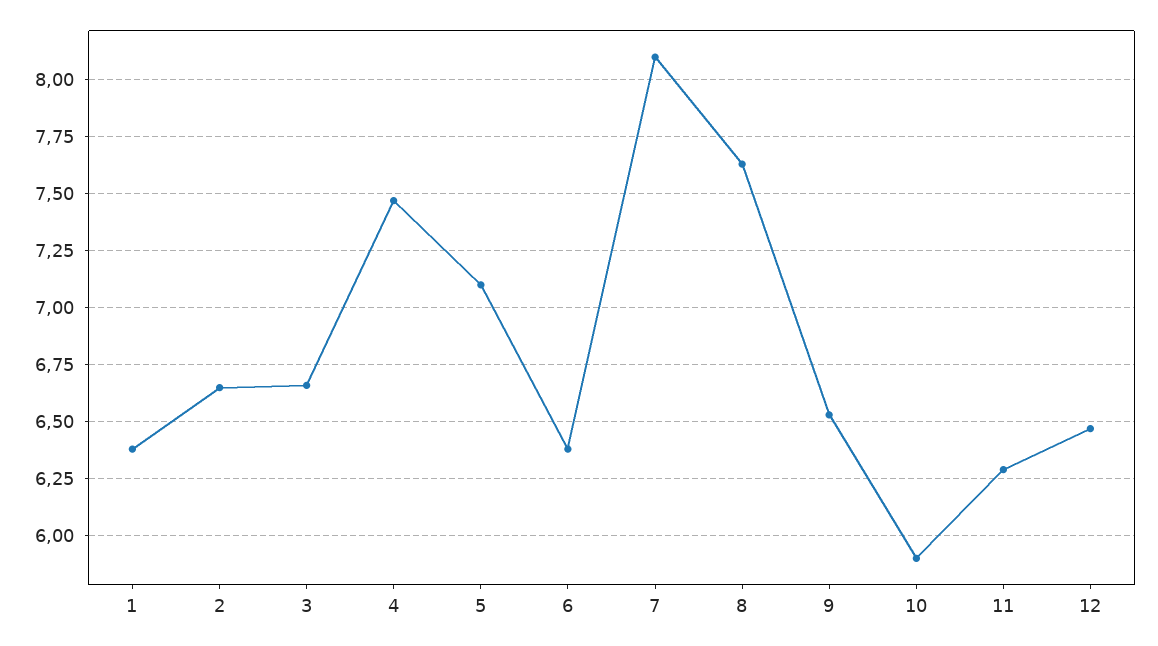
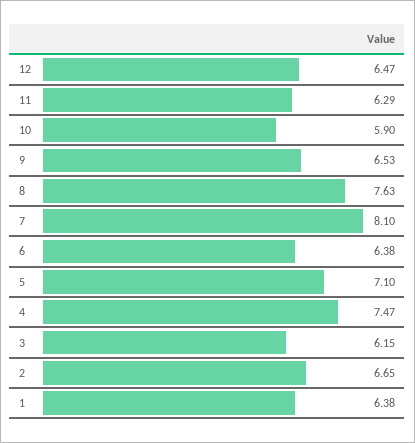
3: 6.65 -> 6.15

